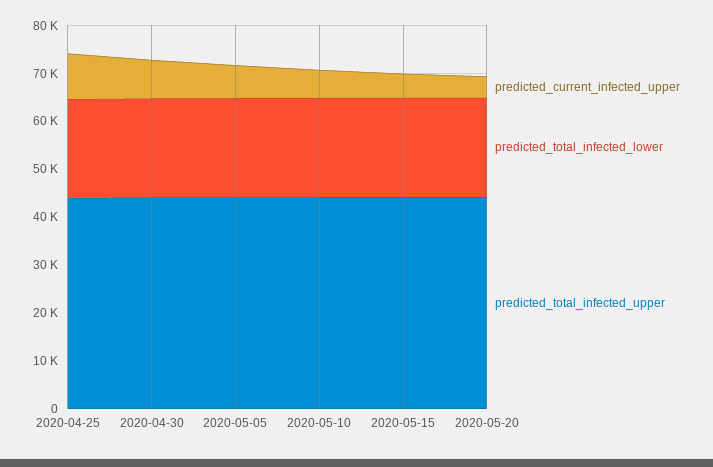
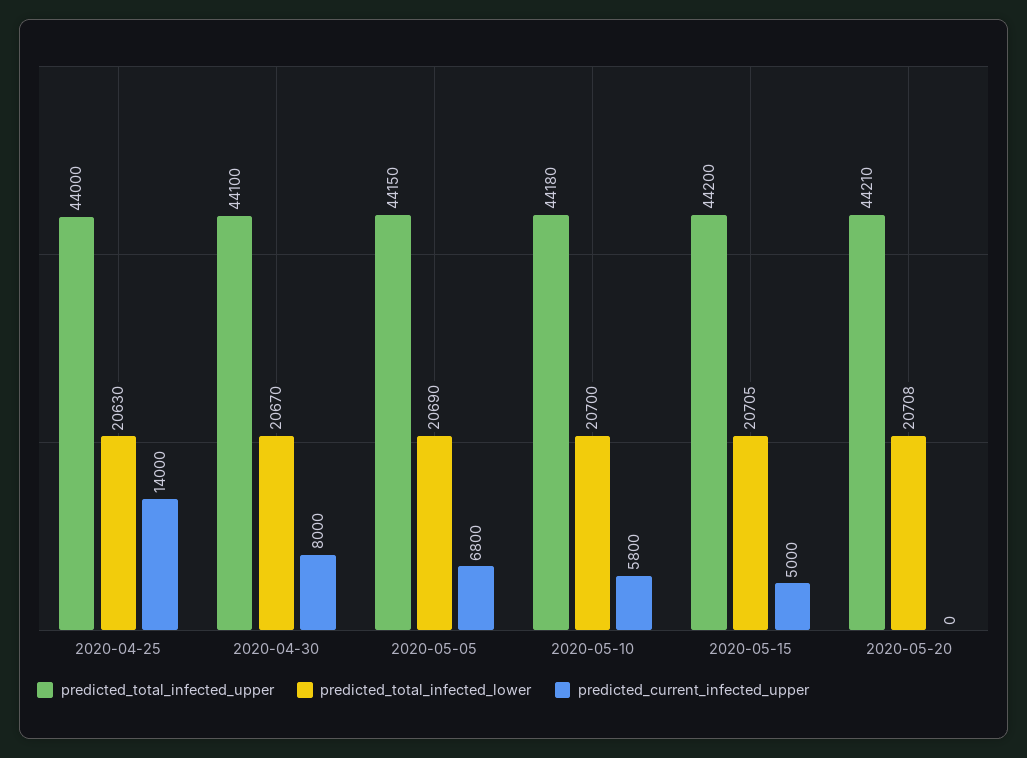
predicted_current_infected_upper, 2020-04-25: 10000 -> 14000
predicted_current_infected_upper, 2020-05-20: 4000 -> 0

